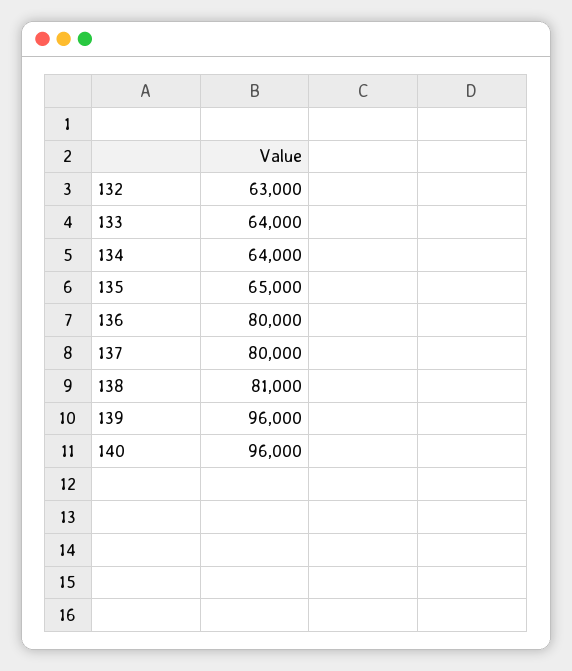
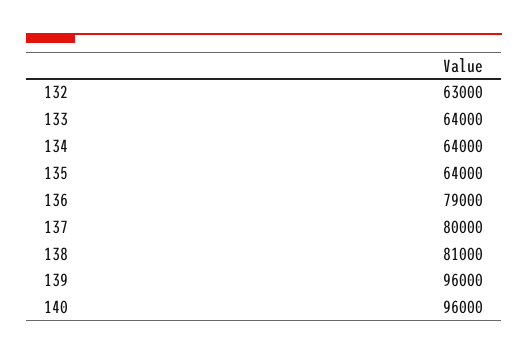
135: 65000 -> 64000
136: 80000 -> 79000

